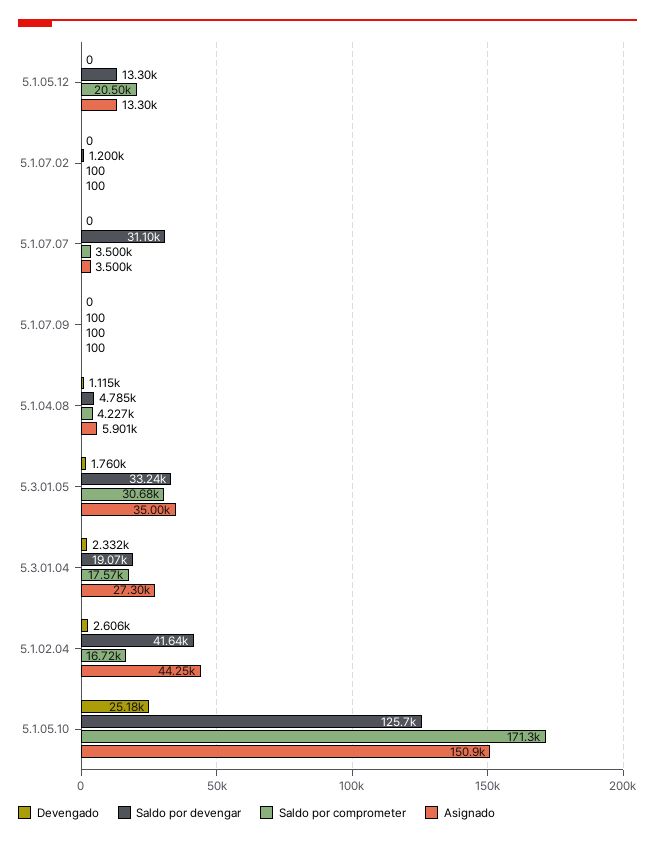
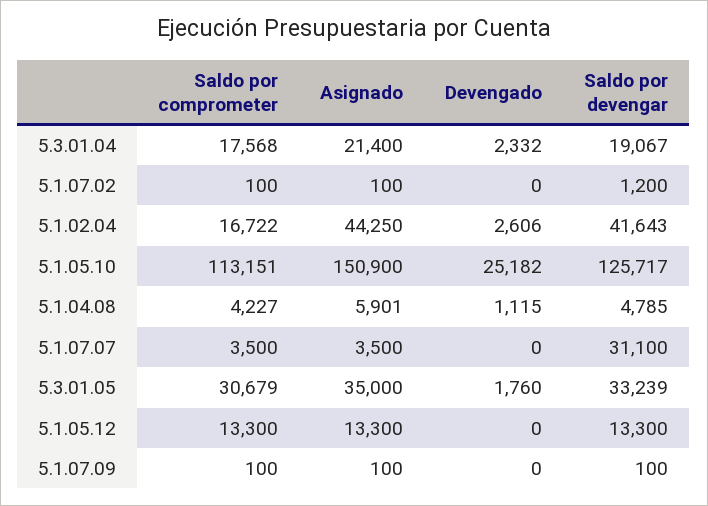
Saldo por comprometer, 5.1.05.12: 20500 -> 13300
Asignado, 5.3.01.04: 27300 -> 21400
Saldo por comprometer, 5.1.05.10: 171300 -> 113151

